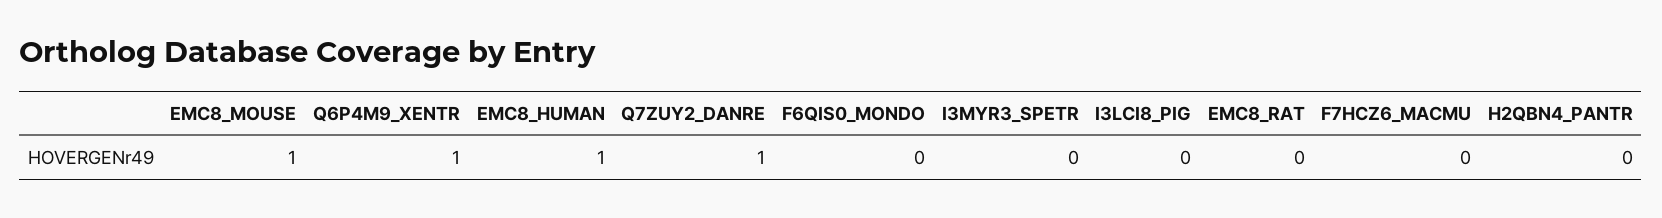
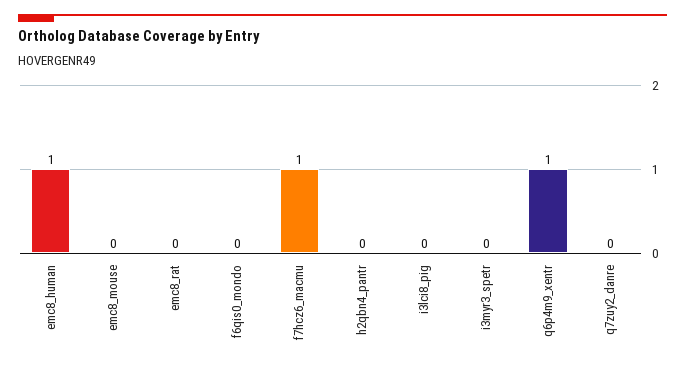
EMC8_MOUSE: 1 -> 0
Q7ZUY2_DANRE: 1 -> 0
F7HCZ6_MACMU: 0 -> 1

